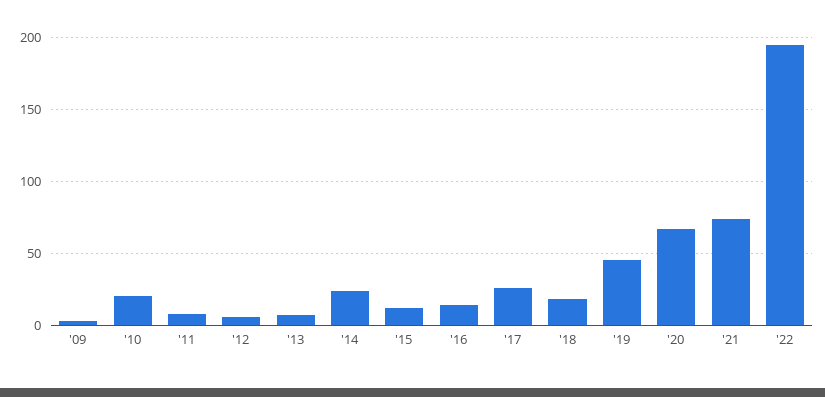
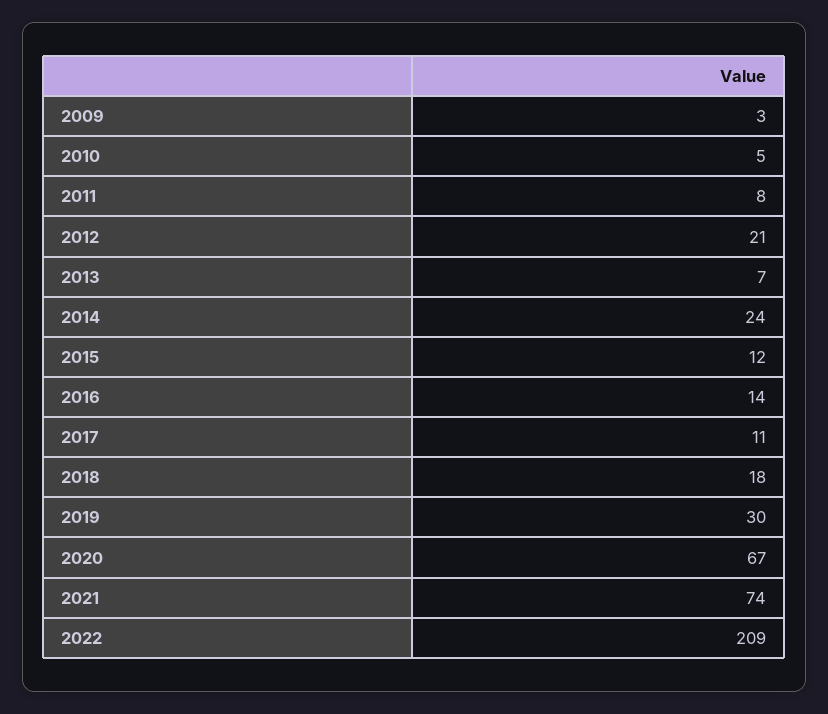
'10: 20 -> 5
'12: 5 -> 21
'17: 25 -> 11
'19: 45 -> 30
'22: 195 -> 209

